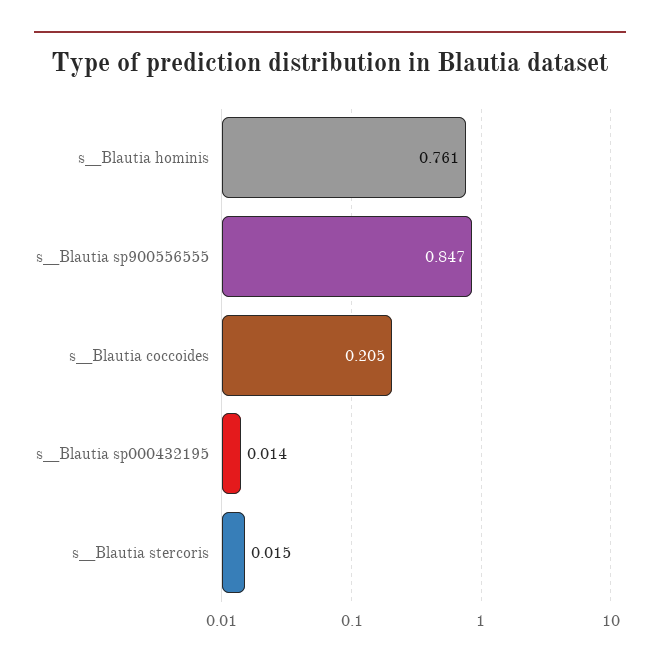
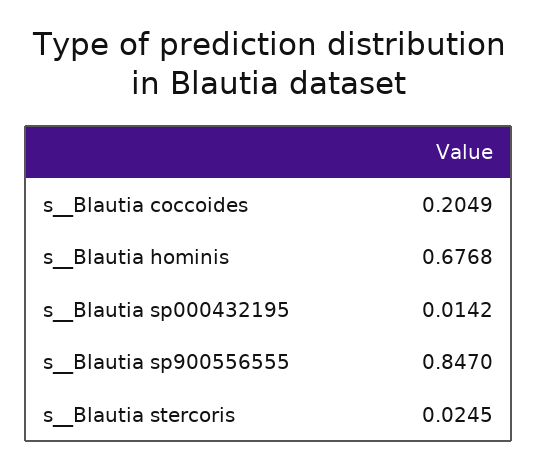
s__Blautia hominis: 0.761 -> 0.6768
s__Blautia stercoris: 0.015 -> 0.0245

